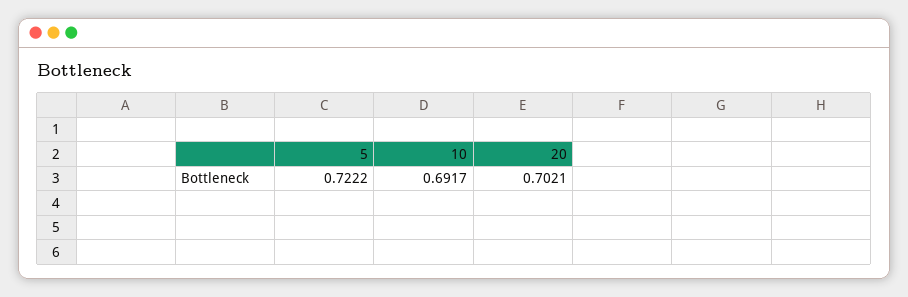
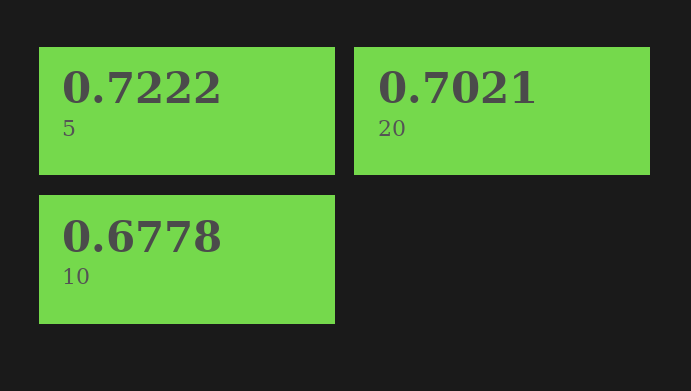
10: 0.6917 -> 0.6778

